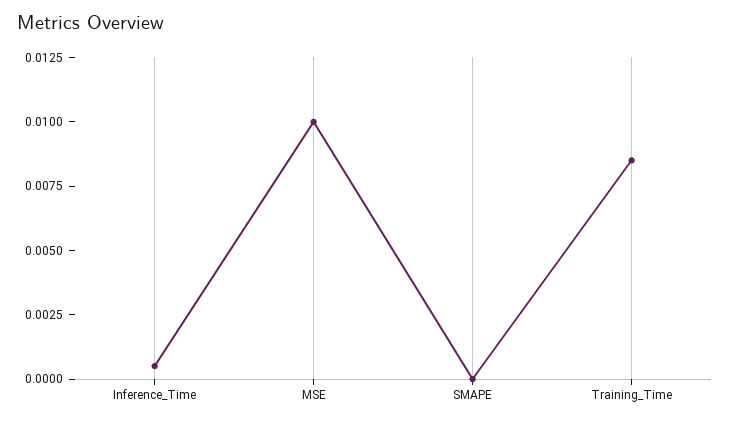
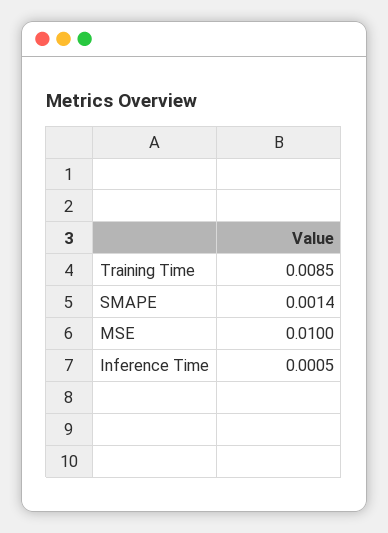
SMAPE: 0 -> 0.0014

